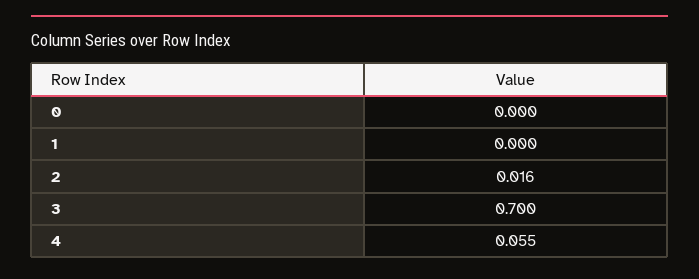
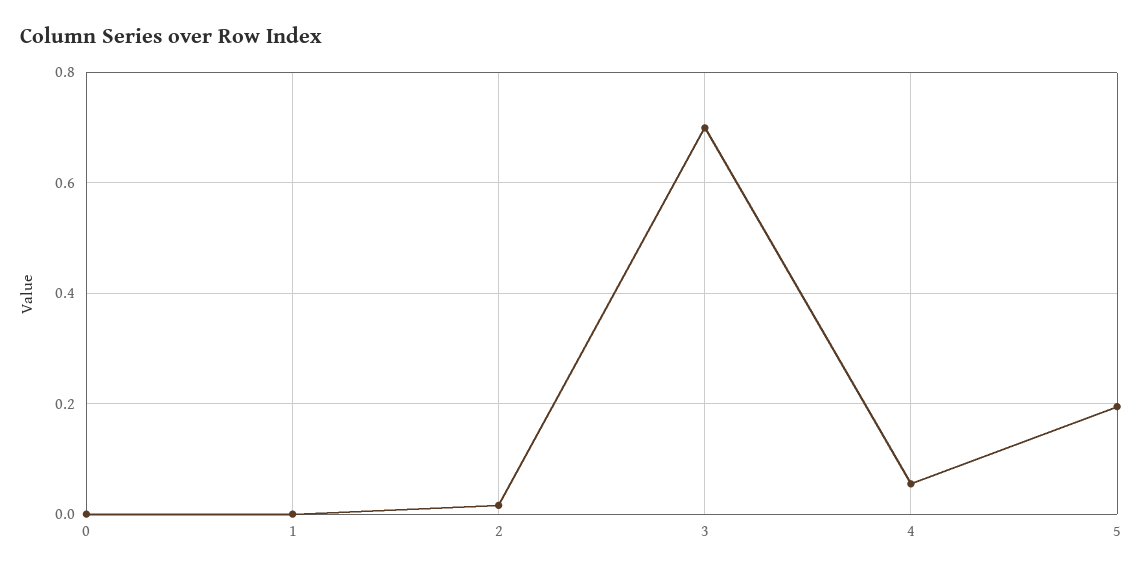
5: none -> 0.2

